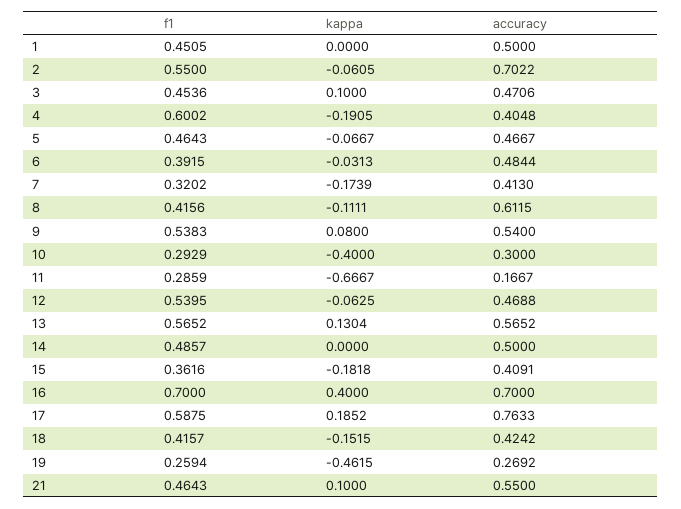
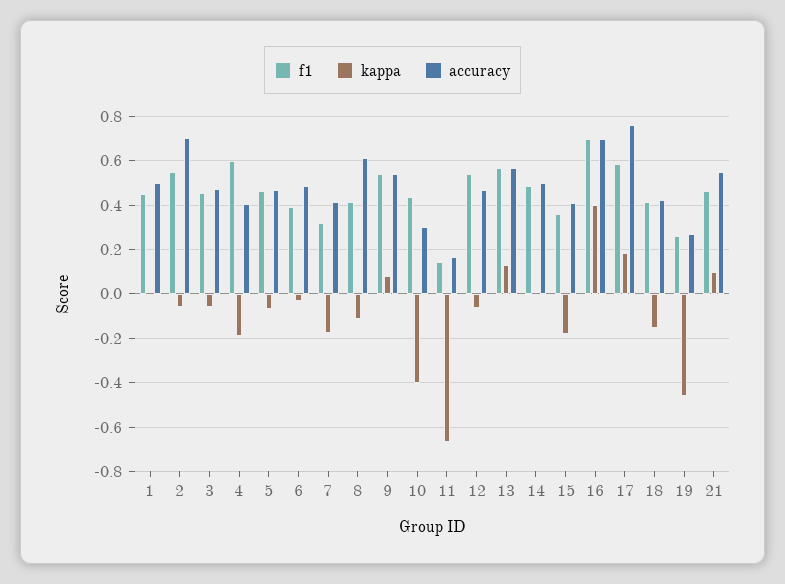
kappa, 3: 0.1 -> -0.05
f1, 10: 0.2929 -> 0.45
f1, 11: 0.2859 -> 0.15

